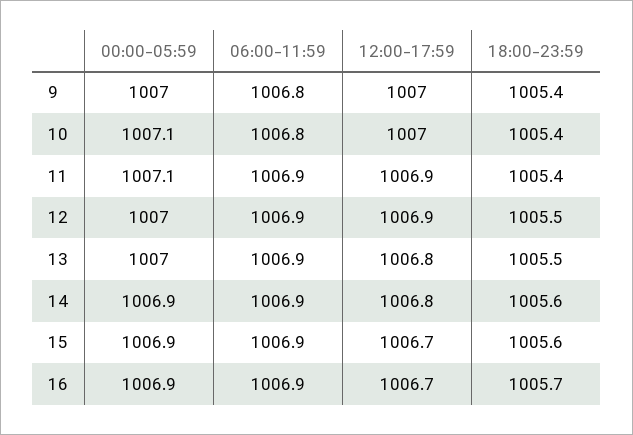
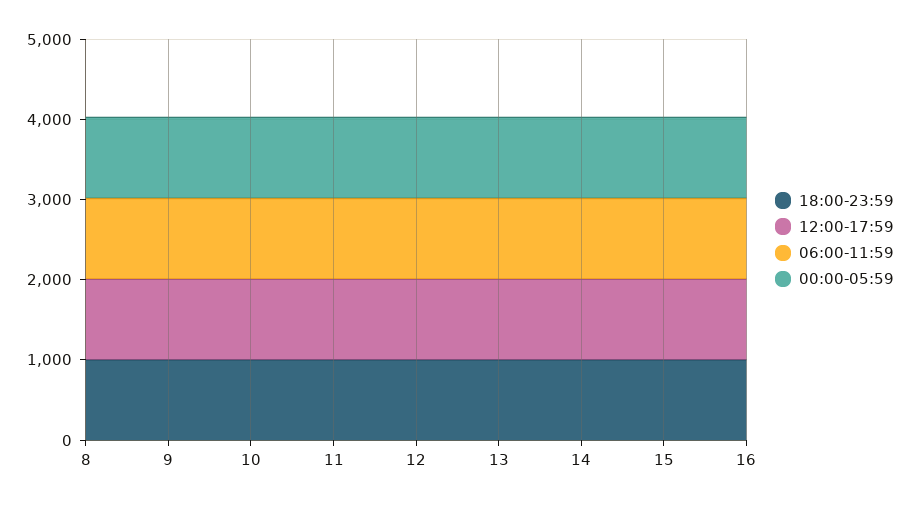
18:00-23:59, 8: none -> 1000
12:00-17:59, 8: none -> 1000
06:00-11:59, 8: none -> 1000
00:00-05:59, 8: none -> 1000

